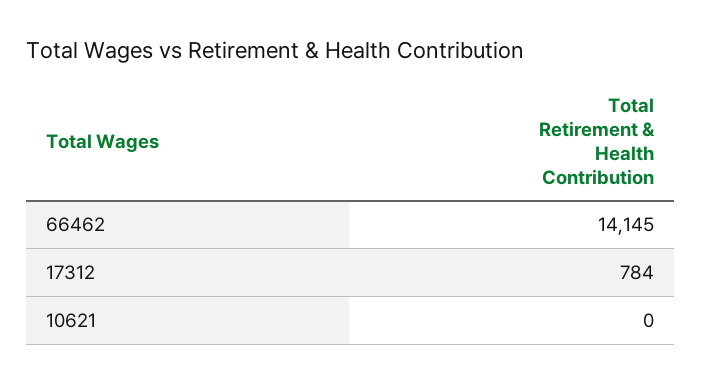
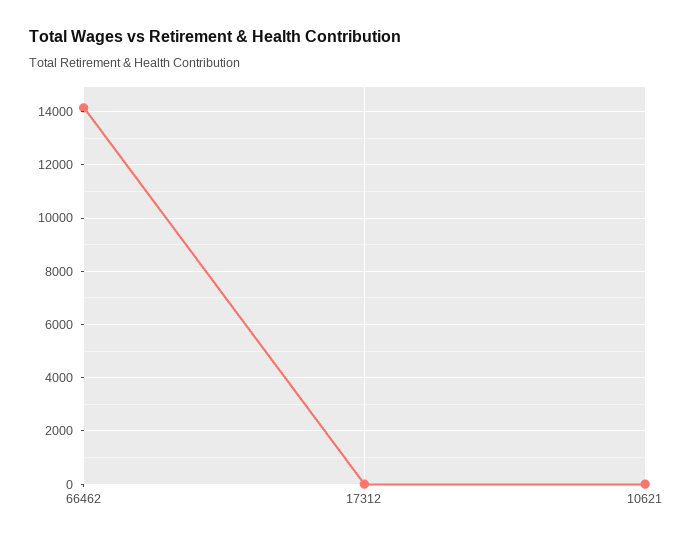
17312: 784 -> 0

